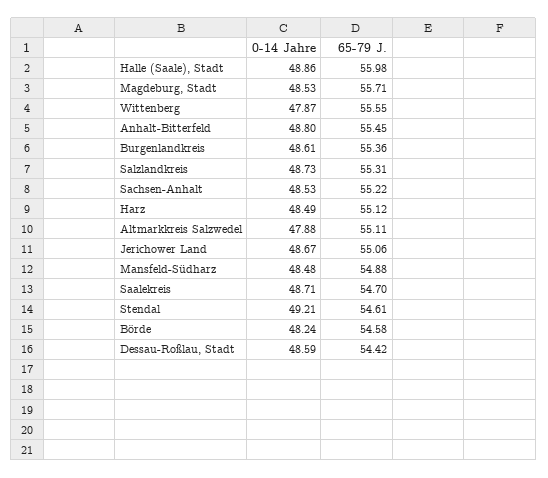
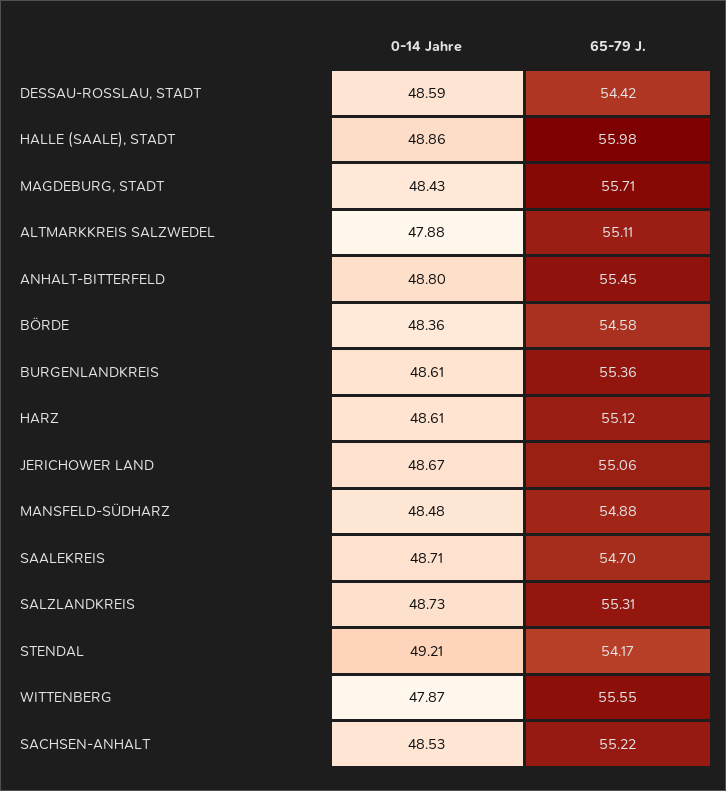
0-14 Jahre, Magdeburg, Stadt: 48.53 -> 48.43
0-14 Jahre, Harz: 48.49 -> 48.61
65-79 J., Stendal: 54.61 -> 54.17
0-14 Jahre, Börde: 48.24 -> 48.36

